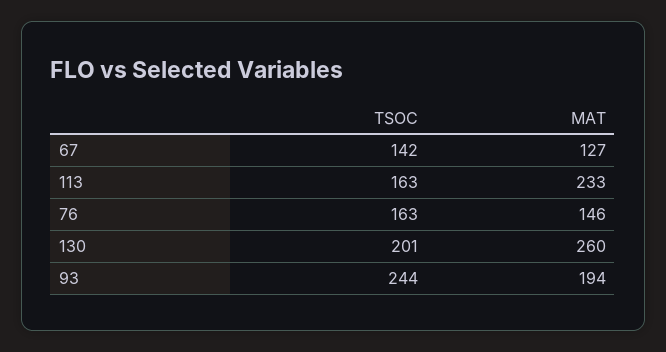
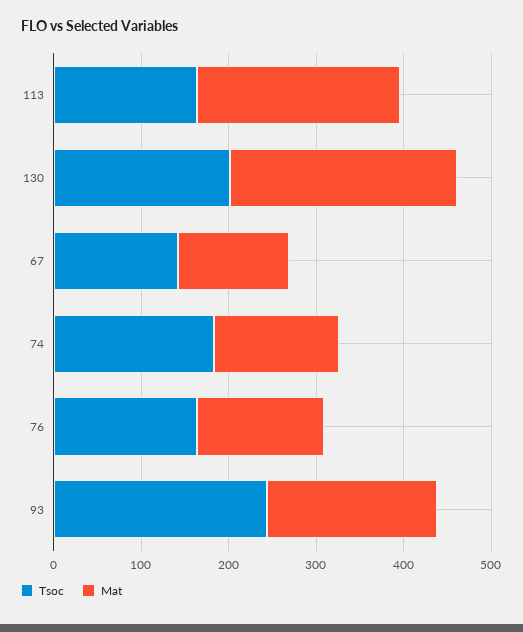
TSOC, 74: none -> 180
MAT, 74: none -> 140

